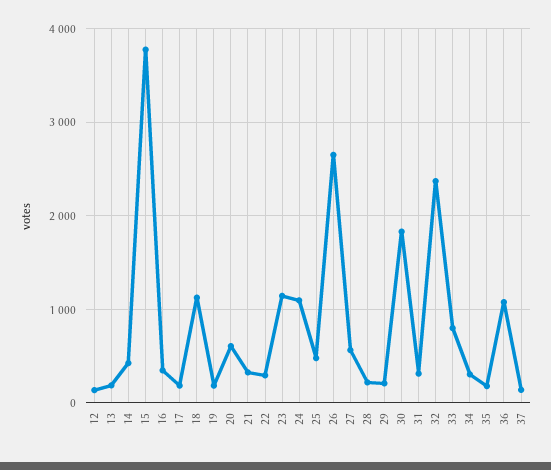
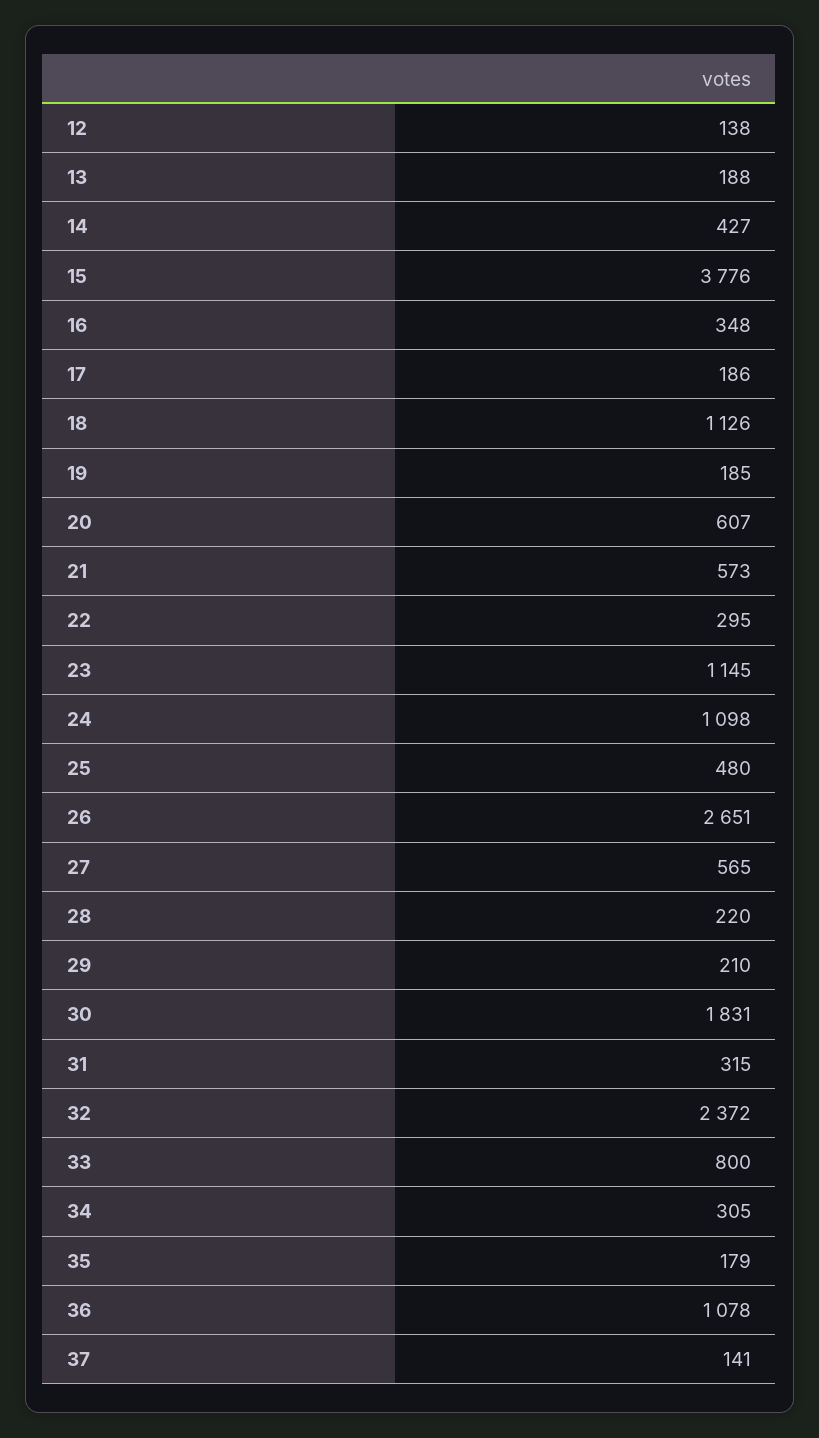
21: 300 -> 573

